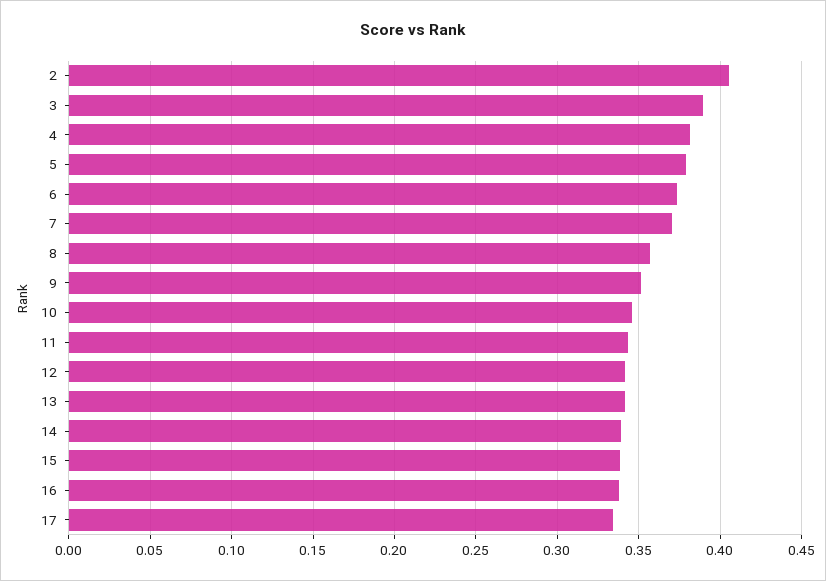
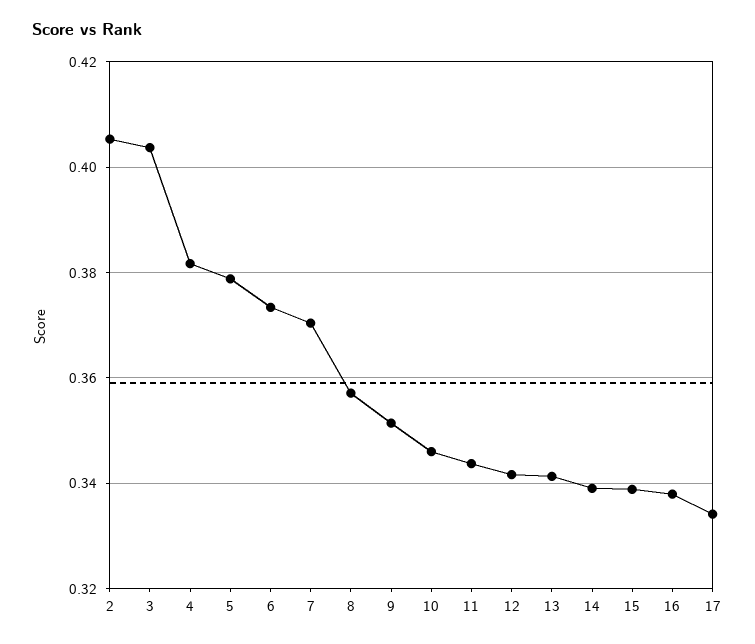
3: 0.39 -> 0.404

